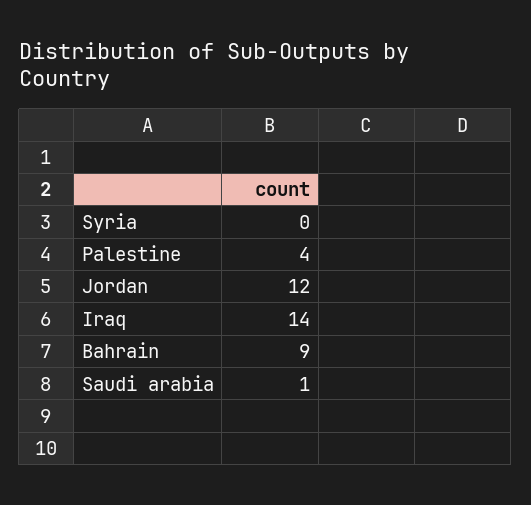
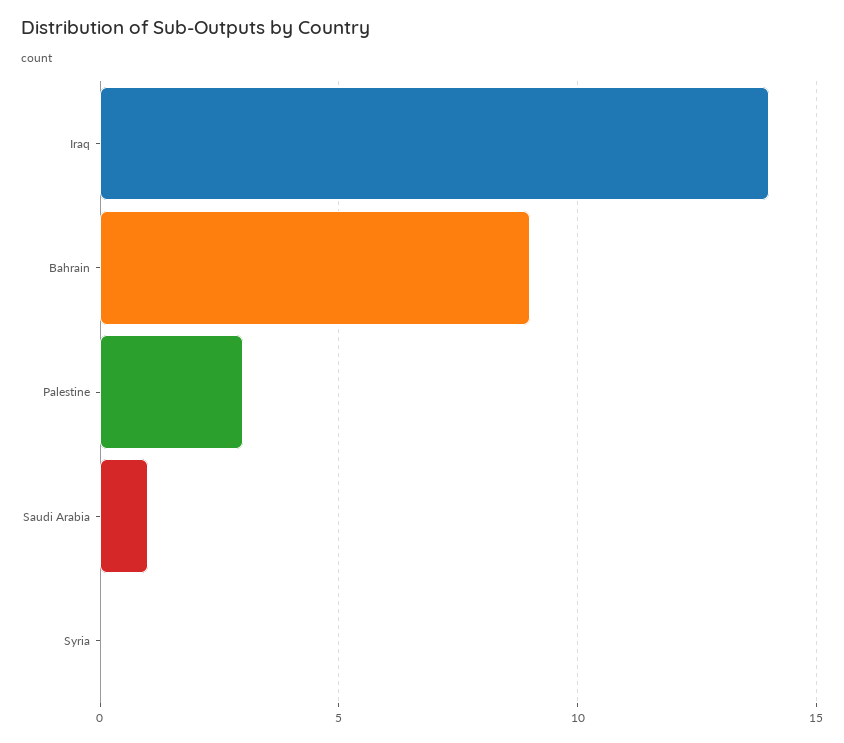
Palestine: 4 -> 3
Jordan: 12 -> none

